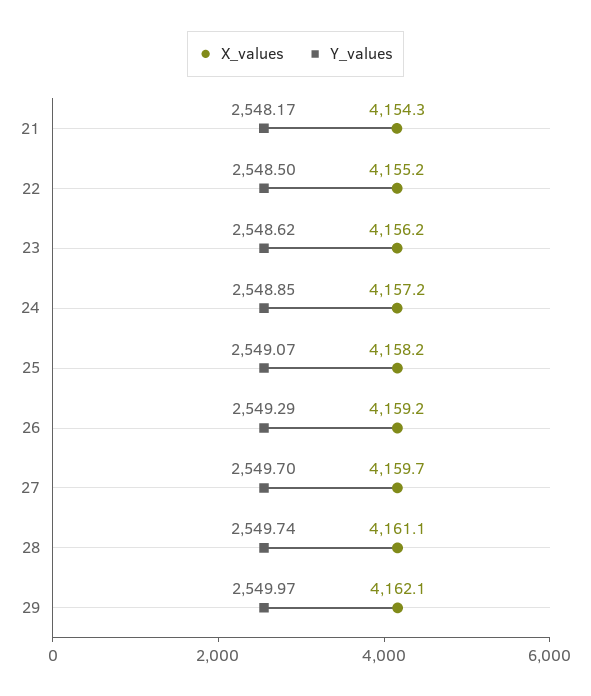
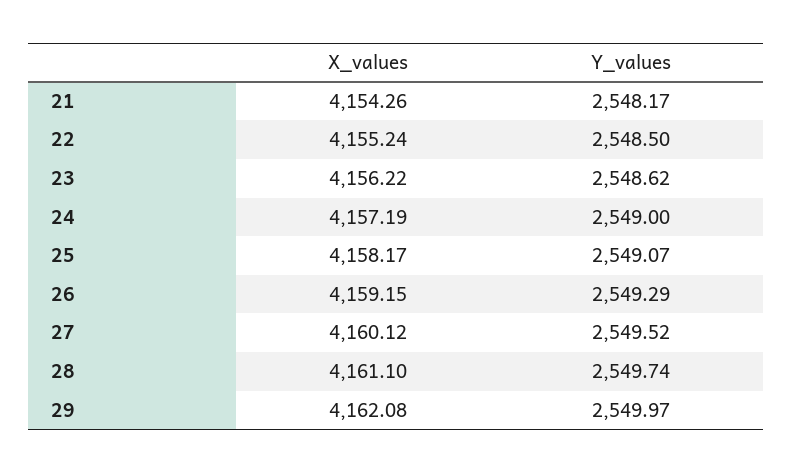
Y_values, 24: 2548.85 -> 2549
X_values, 27: 4159.7 -> 4160.12
Y_values, 27: 2549.7 -> 2549.52

